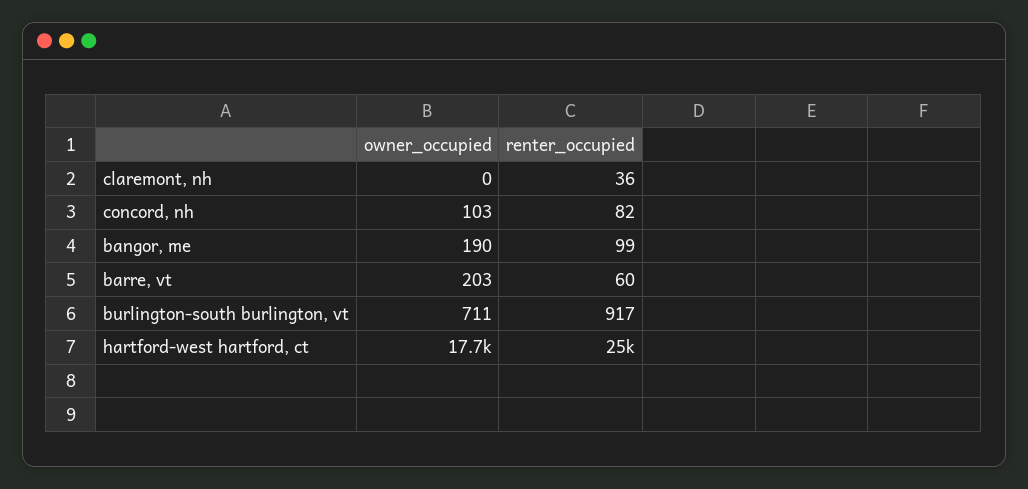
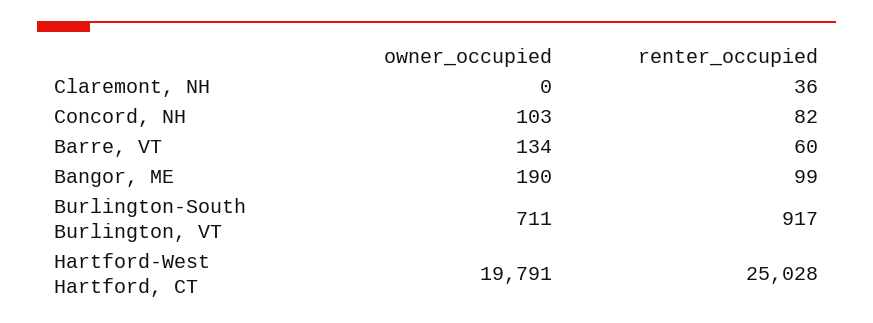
owner_occupied, barre, vt: 203 -> 134
owner_occupied, hartford-west hartford, ct: 17700 -> 19791

